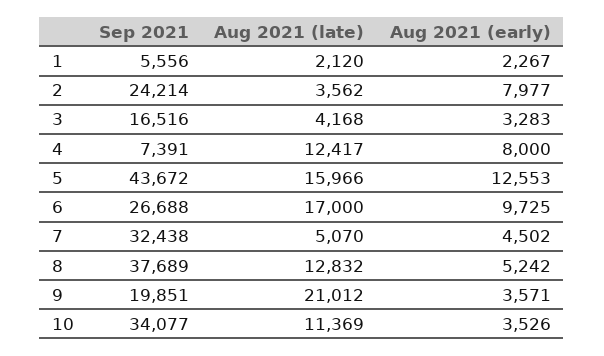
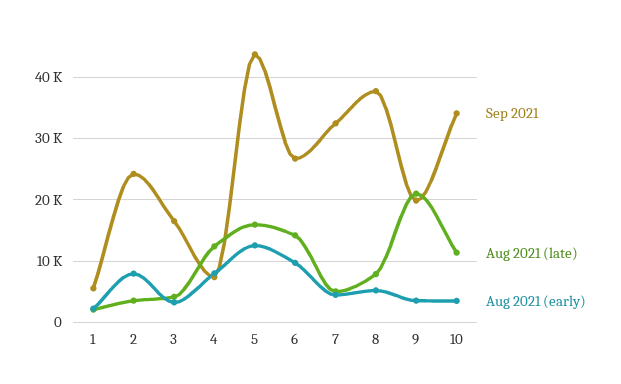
Aug 2021 (late), 6: 17000 -> 14000
Aug 2021 (late), 8: 12832 -> 8000

